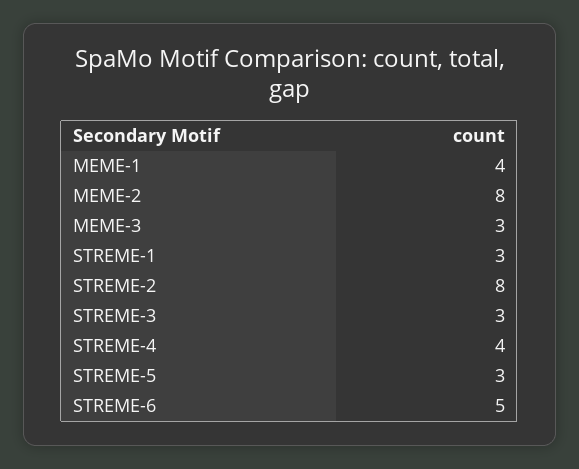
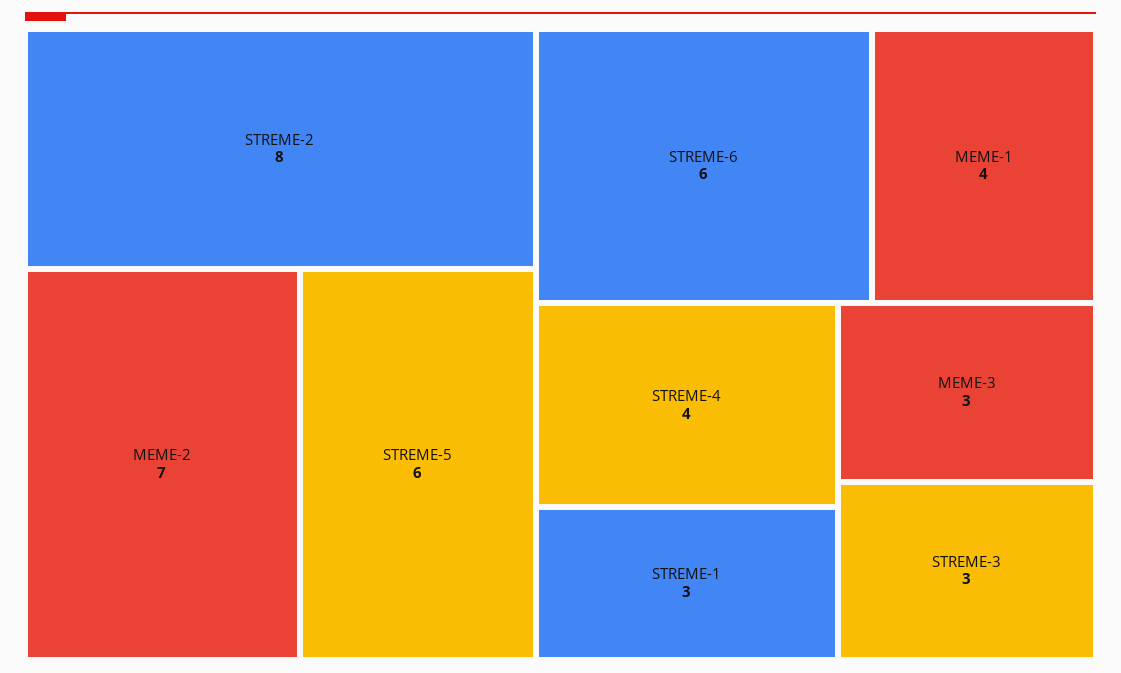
MEME-2: 8 -> 7
STREME-5: 3 -> 6
STREME-6: 5 -> 6

